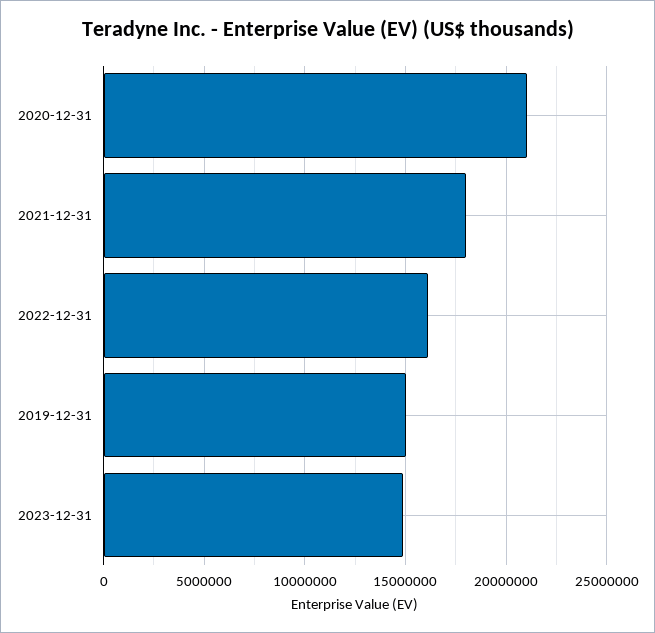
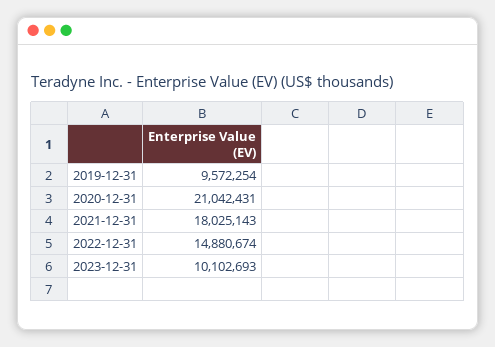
2022-12-31: 16000000 -> 14880674
2019-12-31: 15000000 -> 9572254
2023-12-31: 15000000 -> 10102693

